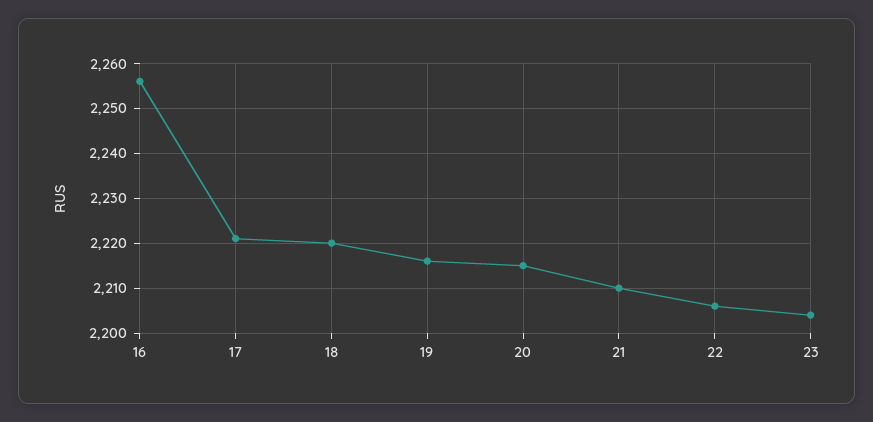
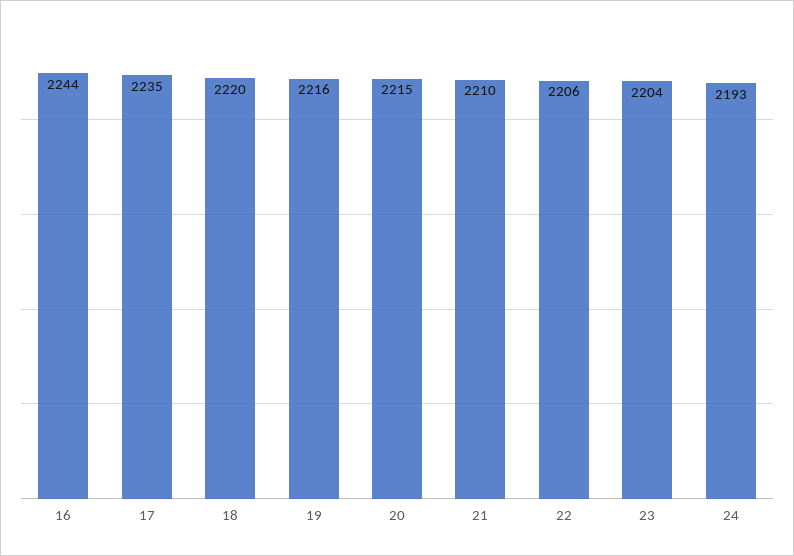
16: 2255 -> 2244
17: 2220 -> 2235
24: none -> 2193

